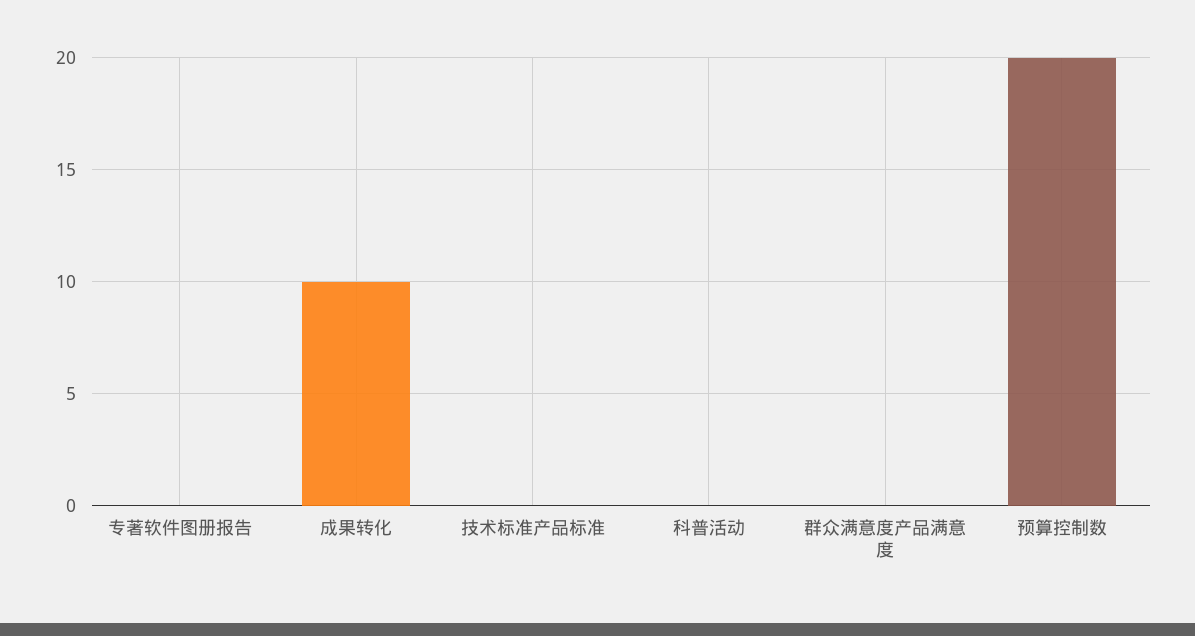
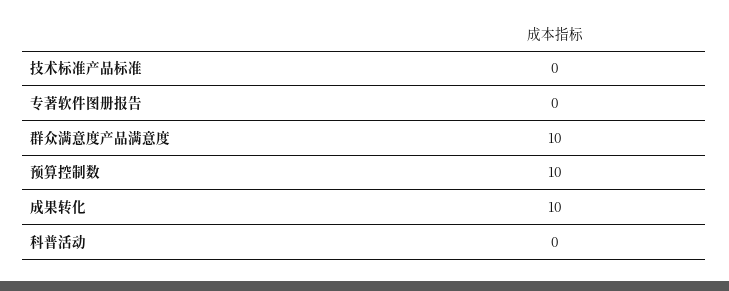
群众满意度产品满意度: 0 -> 10
预算控制数: 20 -> 10

